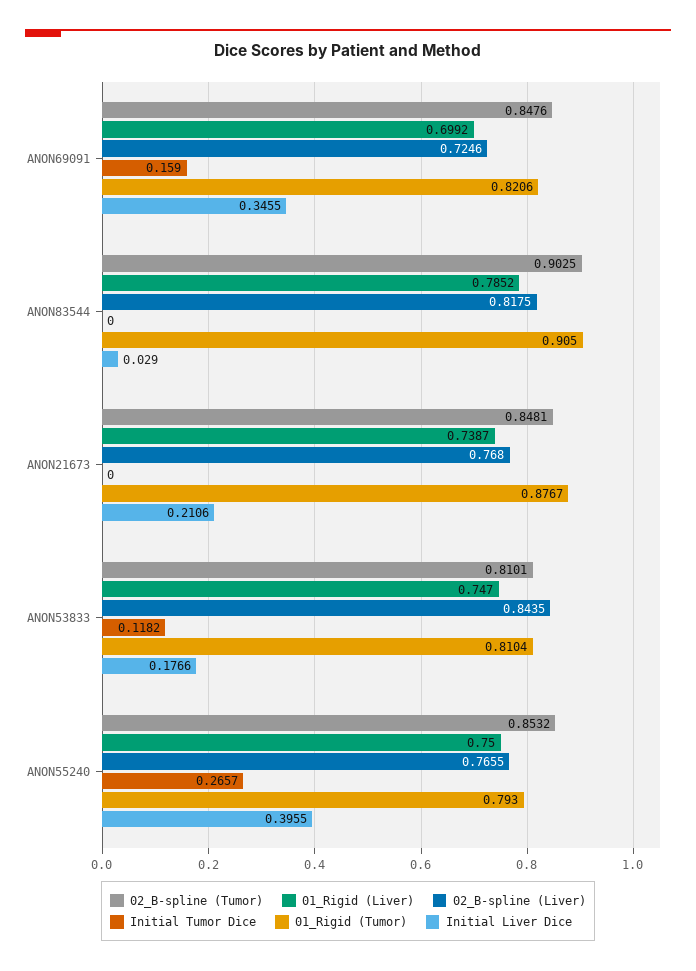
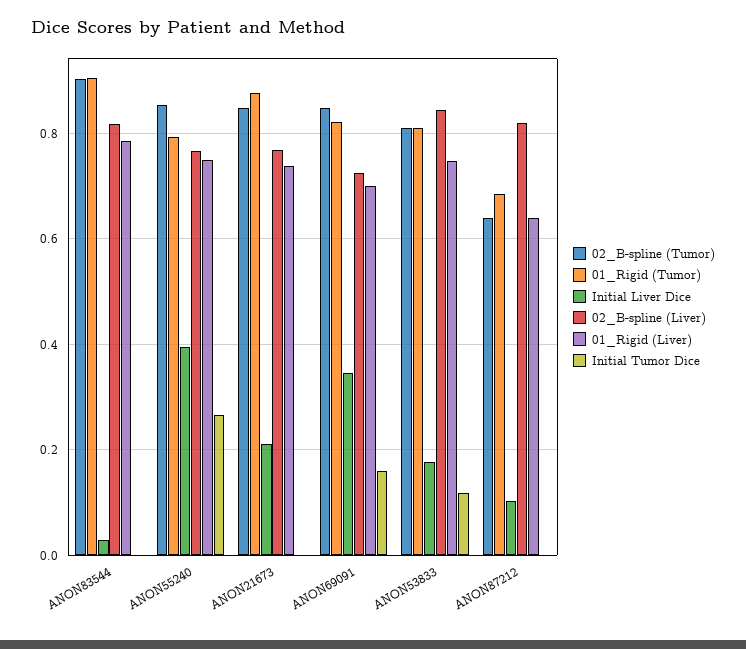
02_B-spline (Tumor), ANON87212: none -> 0.64
01_Rigid (Tumor), ANON87212: none -> 0.68
Initial Liver Dice, ANON87212: none -> 0.1
02_B-spline (Liver), ANON87212: none -> 0.82
01_Rigid (Liver), ANON87212: none -> 0.64
Initial Tumor Dice, ANON87212: none -> 0

